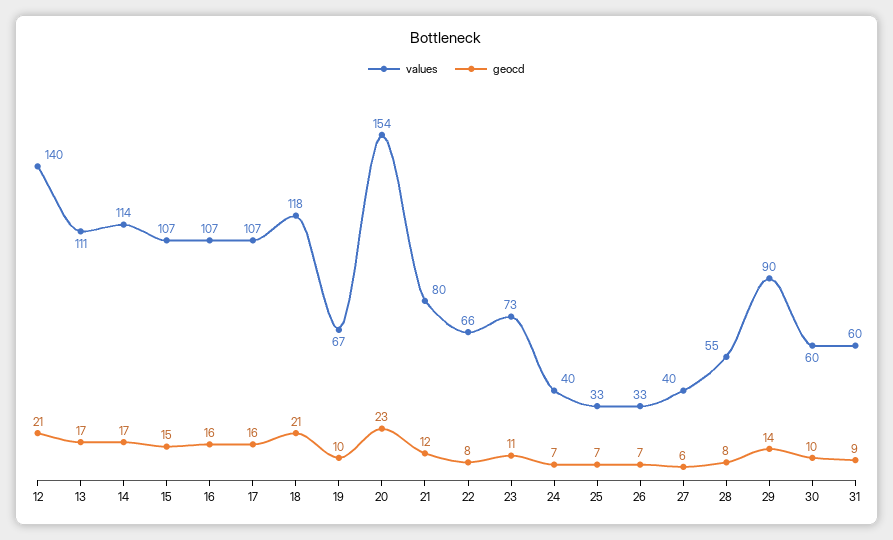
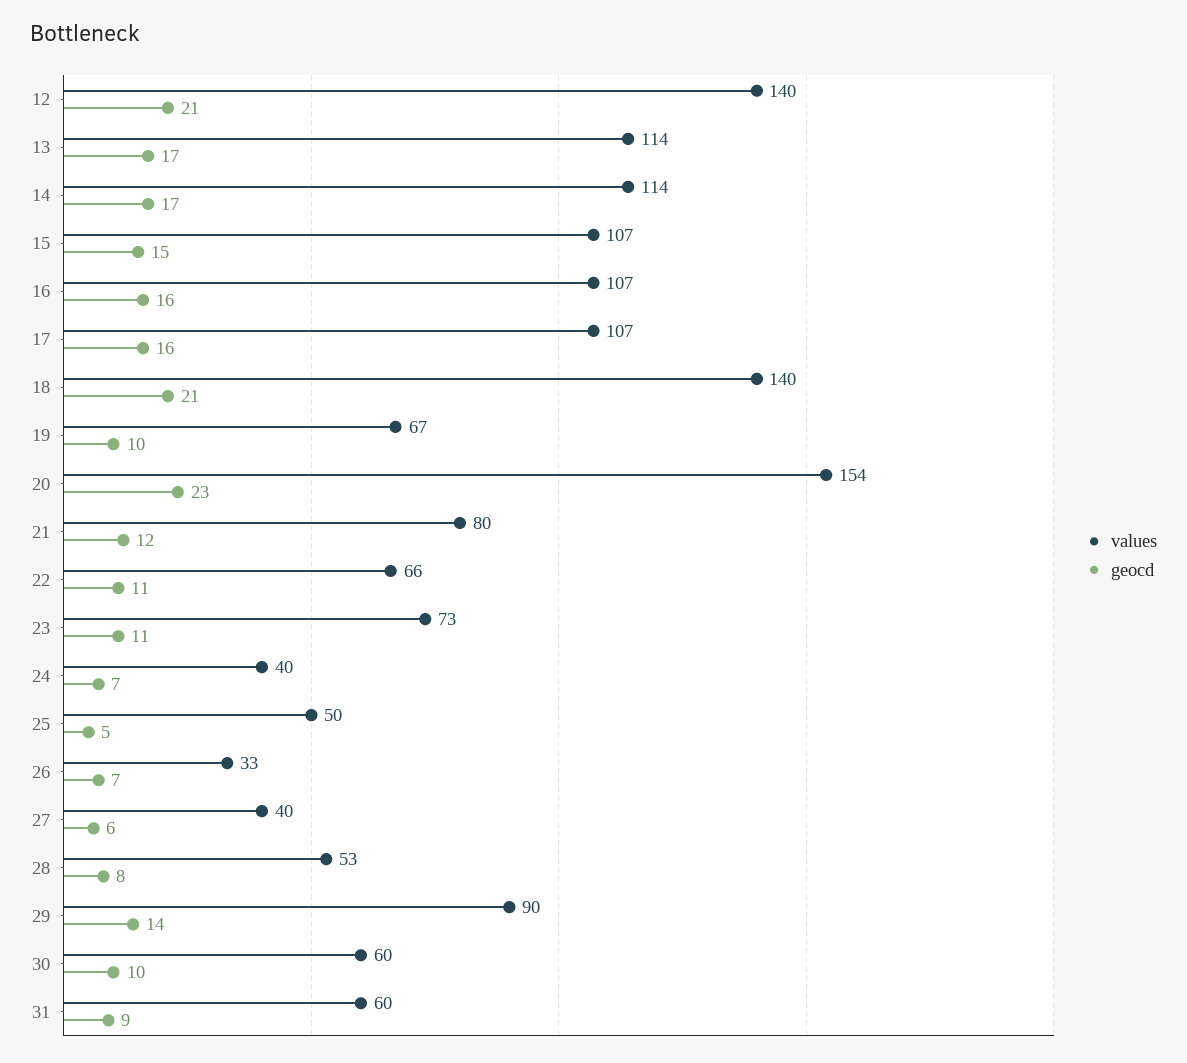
values, 13: 111 -> 114
values, 18: 118 -> 140
geocd, 22: 8 -> 11
values, 25: 33 -> 50
geocd, 25: 7 -> 5
values, 28: 55 -> 53

